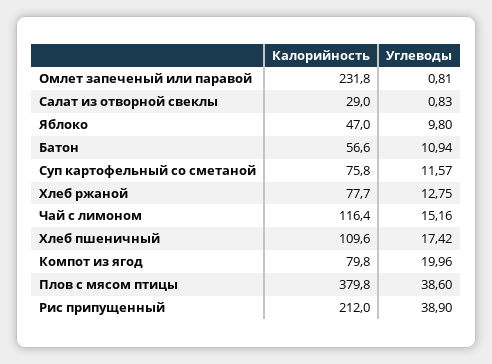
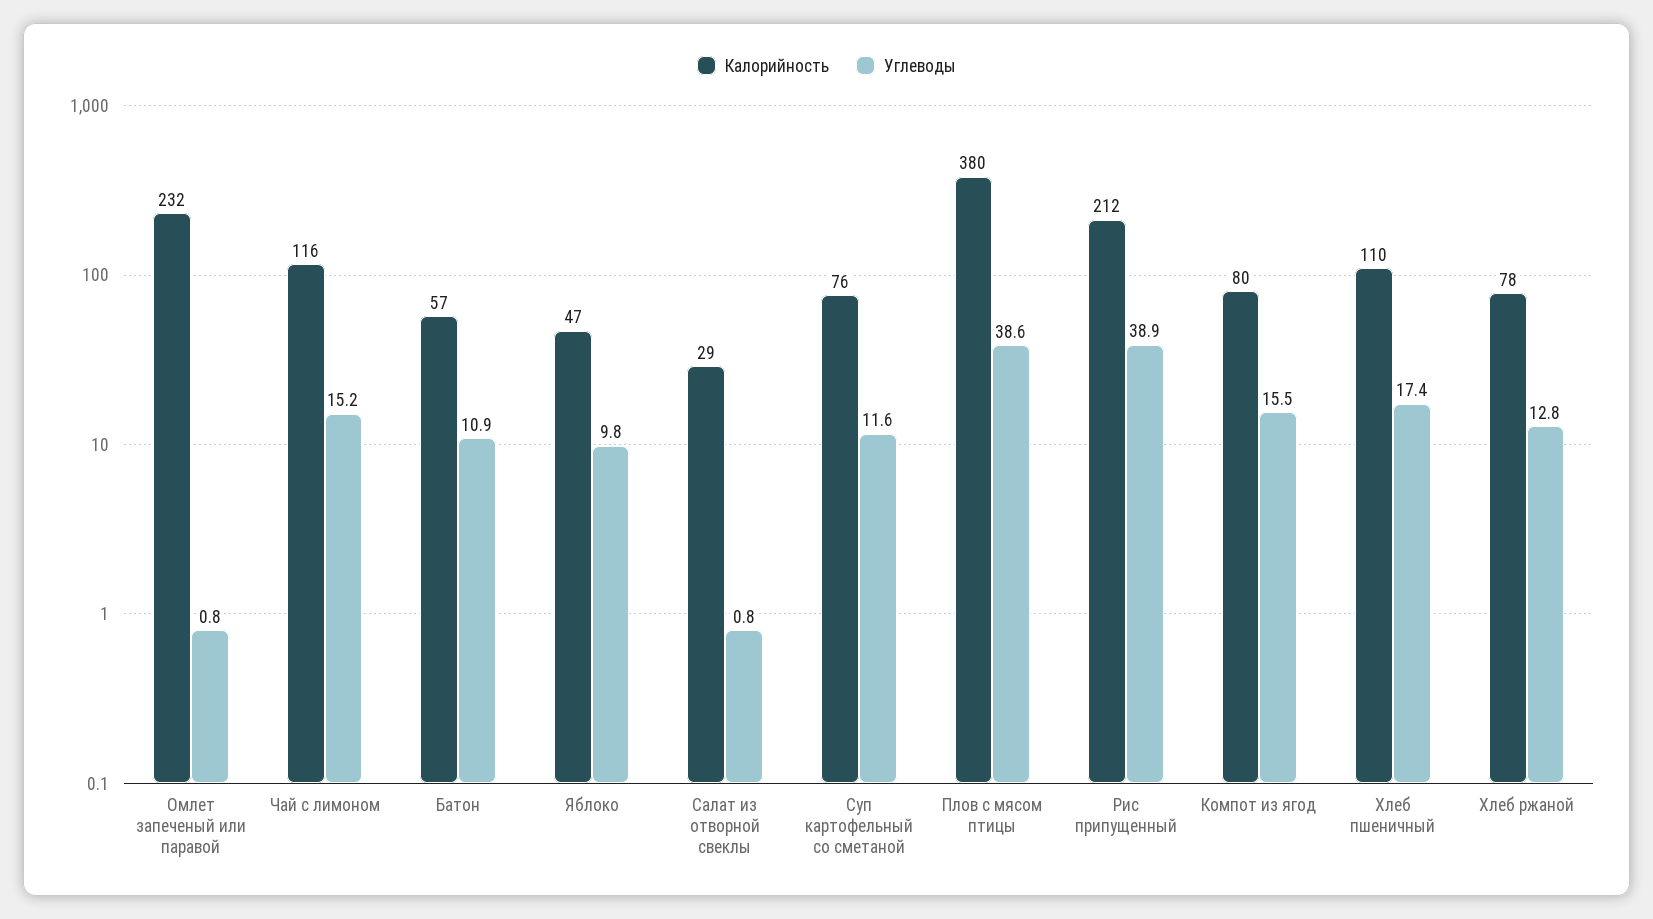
Углеводы, Компот из ягод: 19.96 -> 15.5

